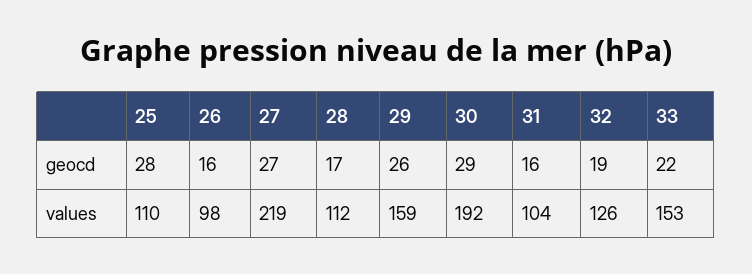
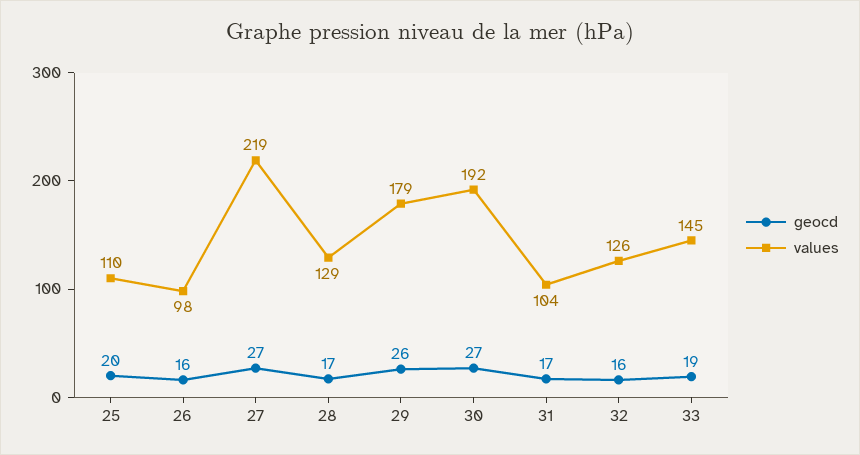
geocd, 25: 28 -> 20
geocd, 30: 29 -> 27
geocd, 31: 16 -> 17
geocd, 32: 19 -> 16
geocd, 33: 22 -> 19
values, 28: 112 -> 129
values, 29: 159 -> 179
values, 33: 153 -> 145

